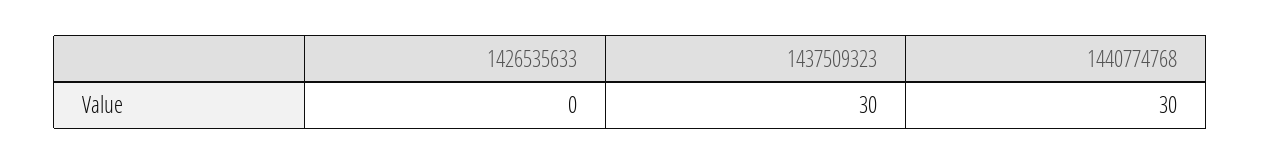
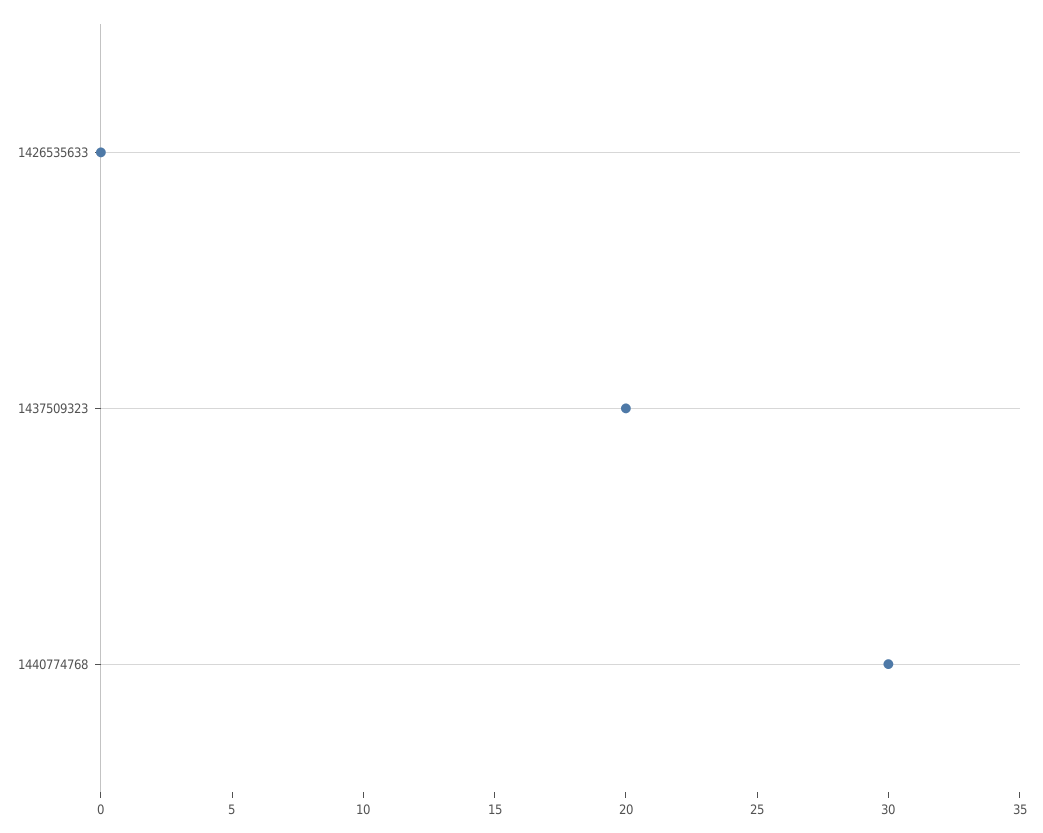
1437509323: 30 -> 20

